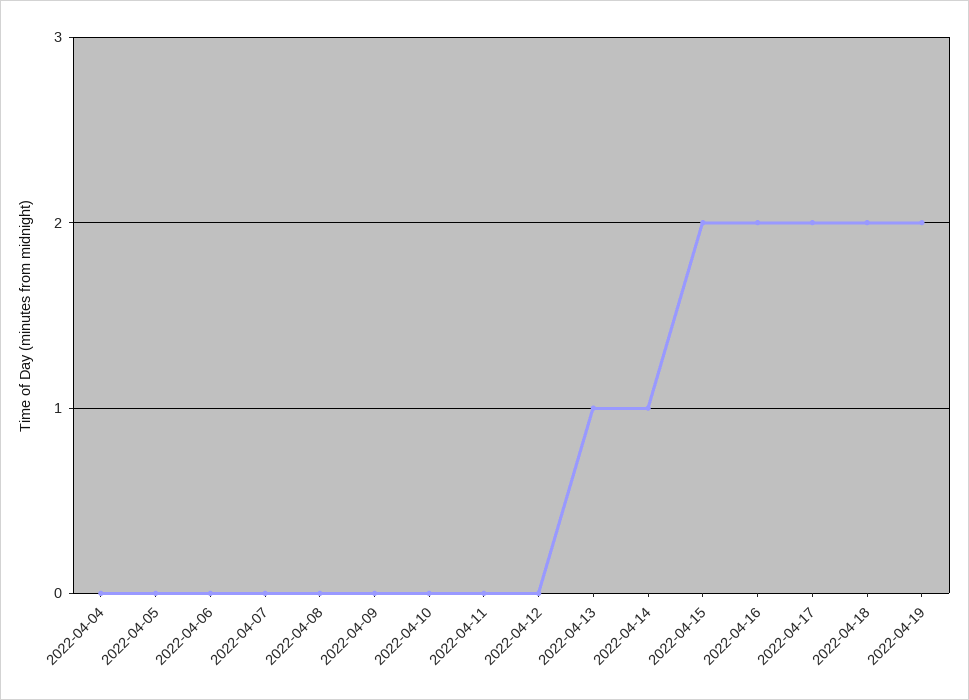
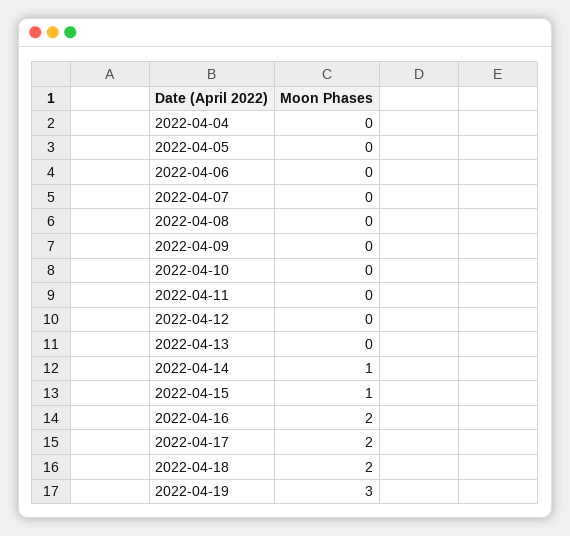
2022-04-13: 1 -> 0
2022-04-15: 2 -> 1
2022-04-19: 2 -> 3

